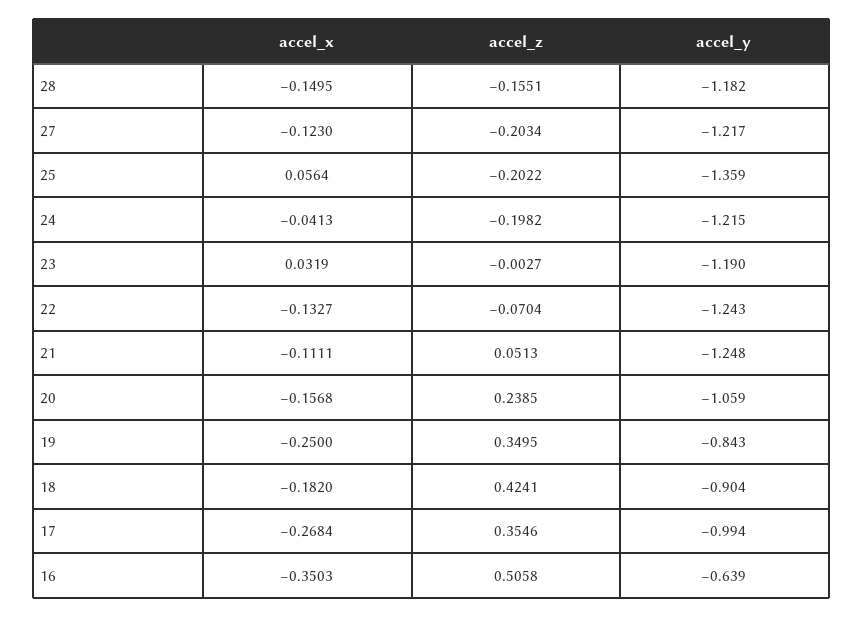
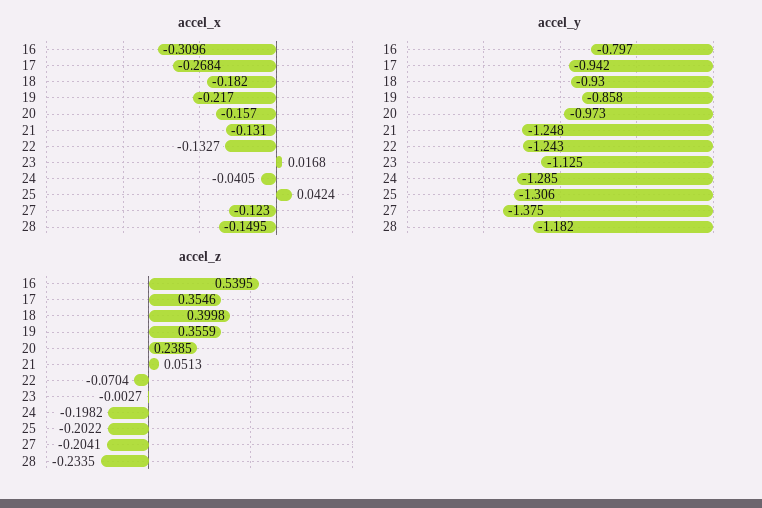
accel_z, 28: -0.1551 -> -0.2335
accel_z, 27: -0.2034 -> -0.2041
accel_y, 27: -1.217 -> -1.375
accel_x, 25: 0.0564 -> 0.0424
accel_y, 25: -1.359 -> -1.306
accel_x, 24: -0.0413 -> -0.0405
accel_y, 24: -1.215 -> -1.285
accel_x, 23: 0.0319 -> 0.0168
accel_y, 23: -1.19 -> -1.125
accel_x, 21: -0.1111 -> -0.131
accel_x, 20: -0.1568 -> -0.157
accel_y, 20: -1.059 -> -0.973
accel_x, 19: -0.25 -> -0.217
accel_z, 19: 0.3495 -> 0.3559
accel_y, 19: -0.843 -> -0.858
accel_z, 18: 0.4241 -> 0.3998
accel_y, 18: -0.904 -> -0.93
accel_y, 17: -0.994 -> -0.942
accel_x, 16: -0.3503 -> -0.3096
accel_z, 16: 0.5058 -> 0.5395
accel_y, 16: -0.639 -> -0.797

